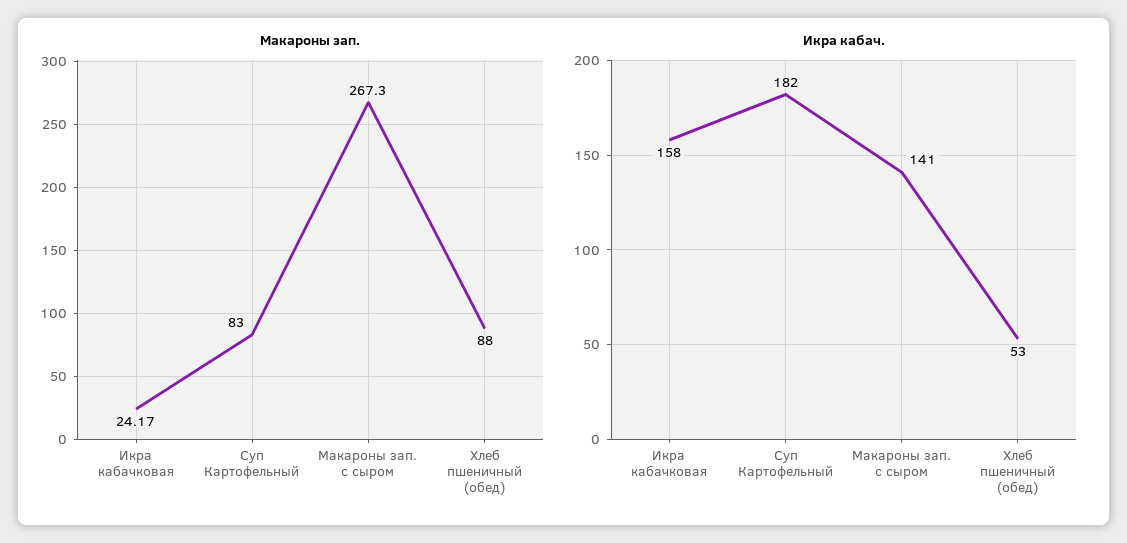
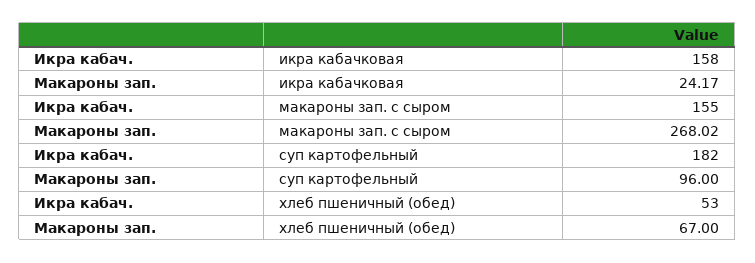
Макароны зап., Суп Картофельный: 83 -> 96
Макароны зап., Макароны зап. с сыром: 267.3 -> 268.02
Макароны зап., Хлеб пшеничный (обед): 88 -> 67
Икра кабач., Макароны зап. с сыром: 141 -> 155

